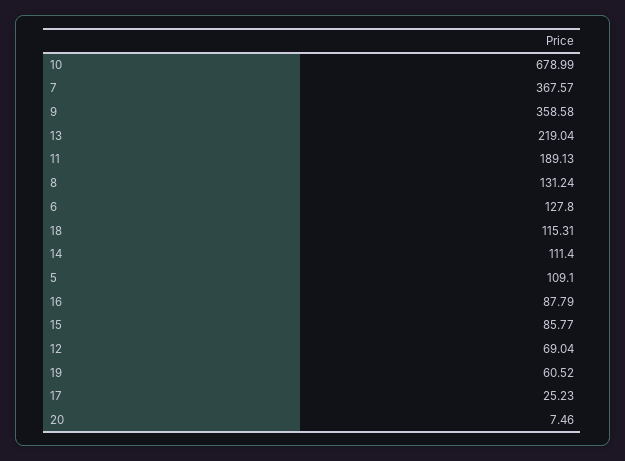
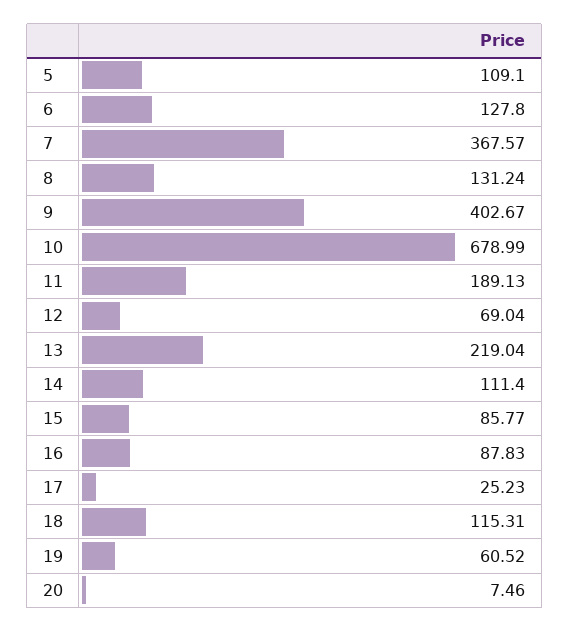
9: 358.58 -> 402.67
16: 87.79 -> 87.83

